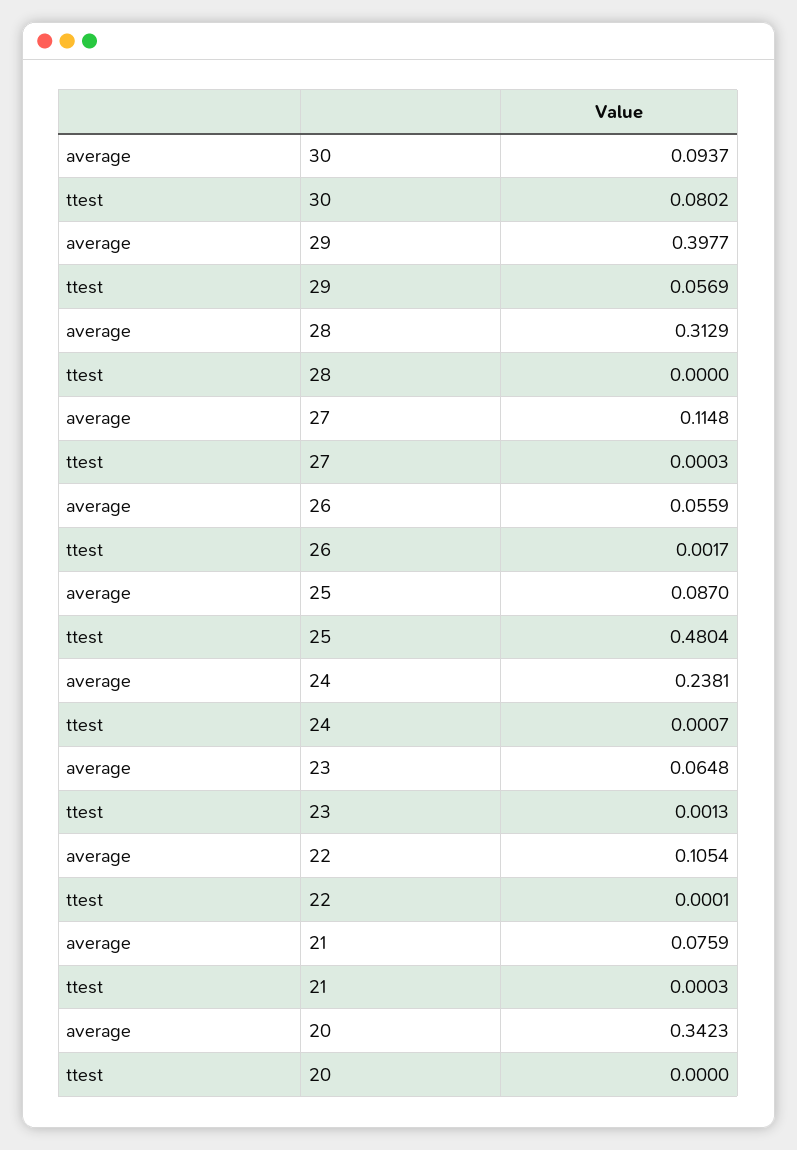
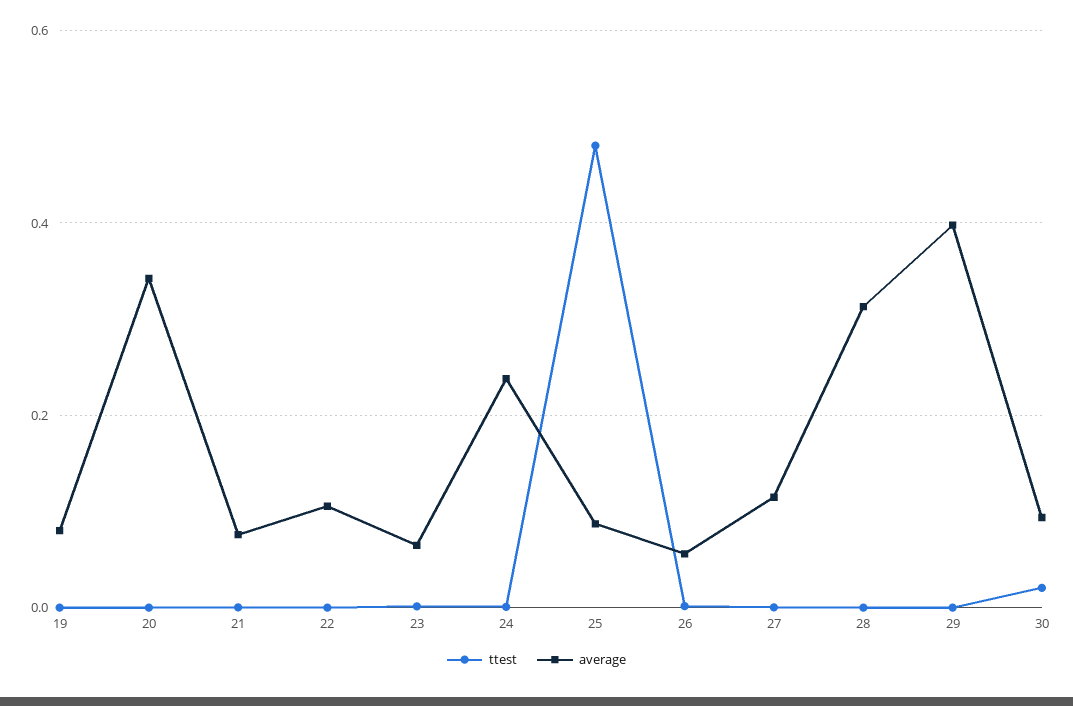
ttest, 30: 0.0802 -> 0.02
ttest, 29: 0.0569 -> 0
ttest, 19: none -> 0
average, 19: none -> 0.08

